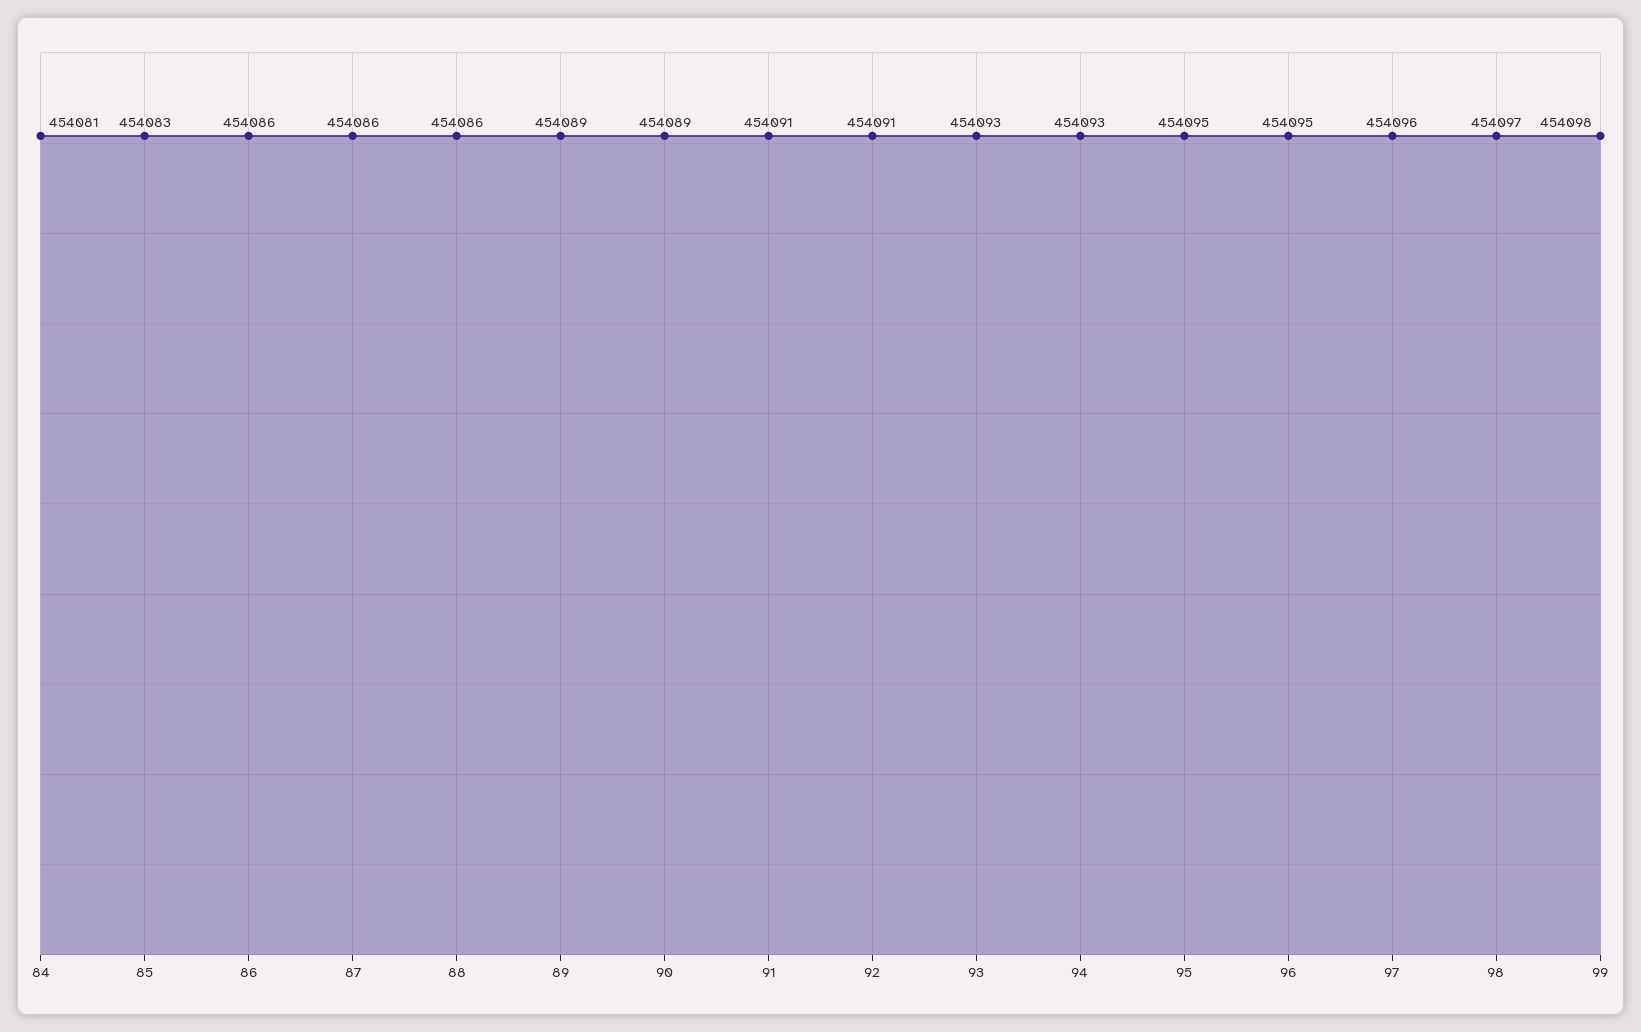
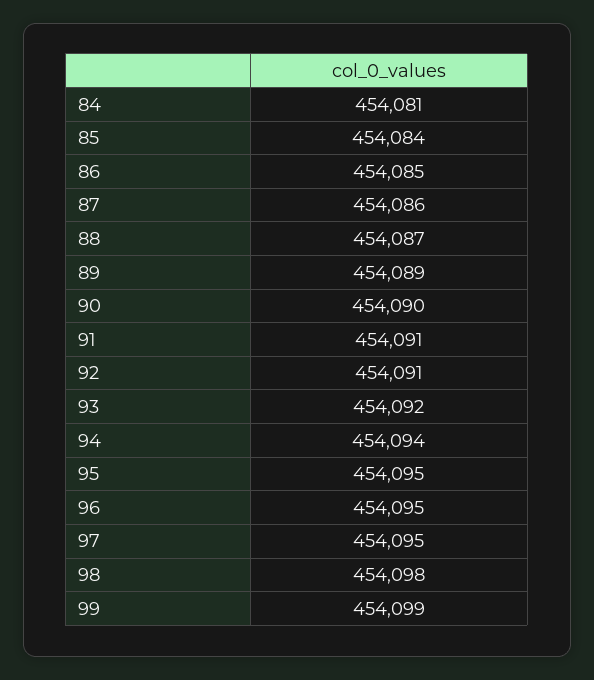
85: 454083 -> 454084
86: 454086 -> 454085
88: 454086 -> 454087
90: 454089 -> 454090
93: 454093 -> 454092
94: 454093 -> 454094
97: 454096 -> 454095
98: 454097 -> 454098
99: 454098 -> 454099

